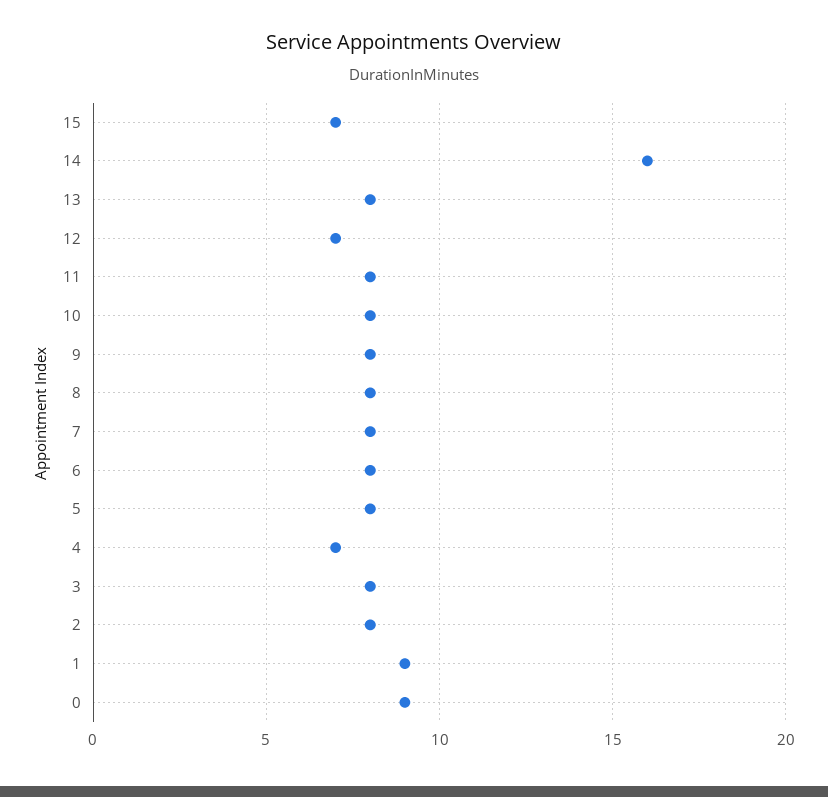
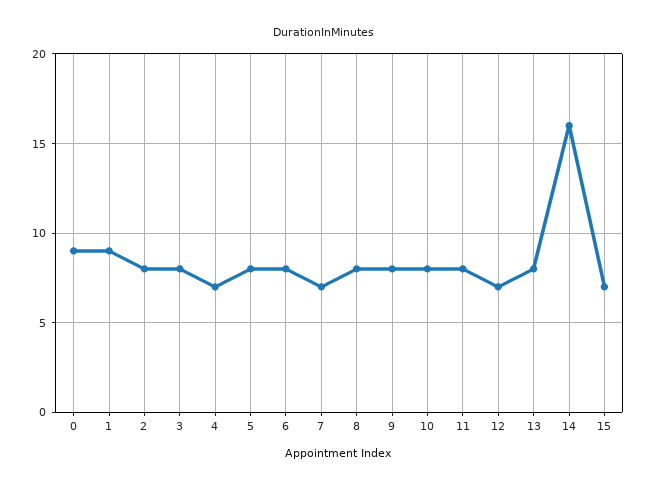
7: 8 -> 7

